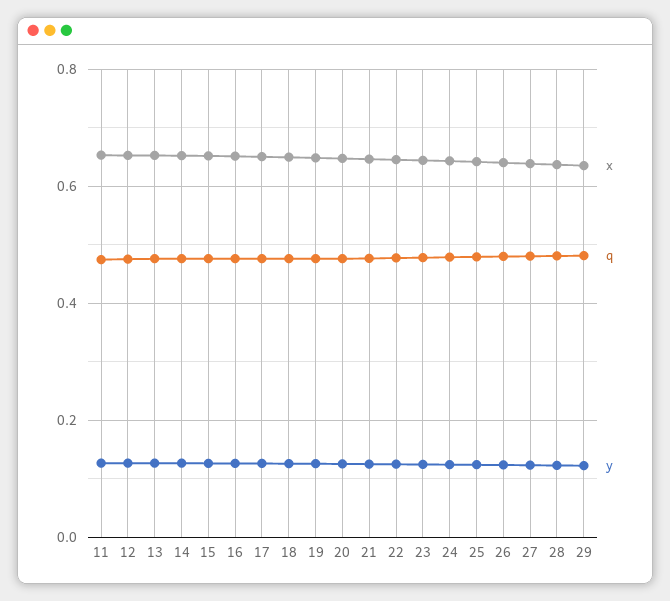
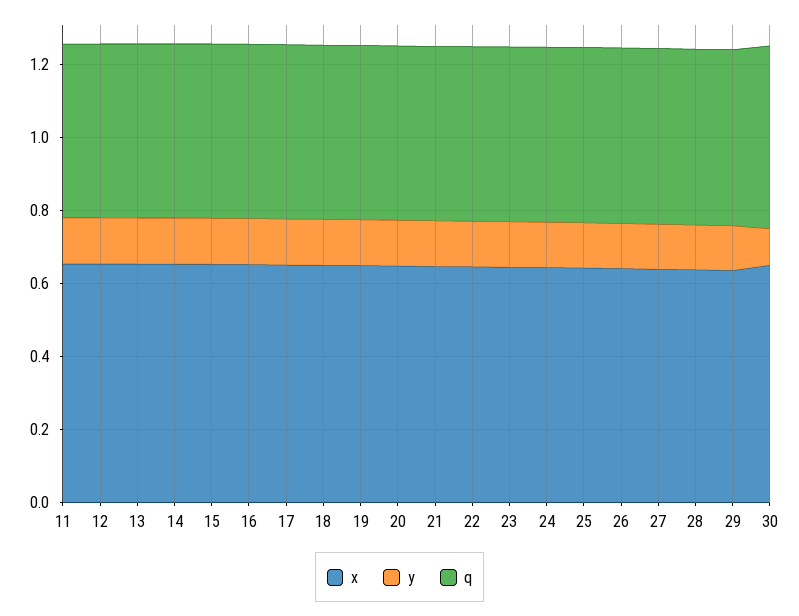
x, 30: none -> 0.65
y, 30: none -> 0.1
q, 30: none -> 0.5

